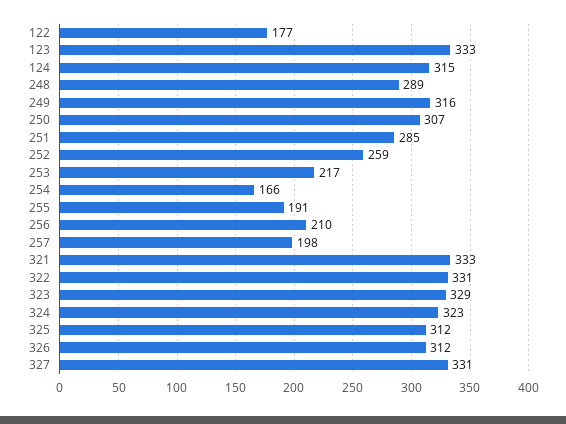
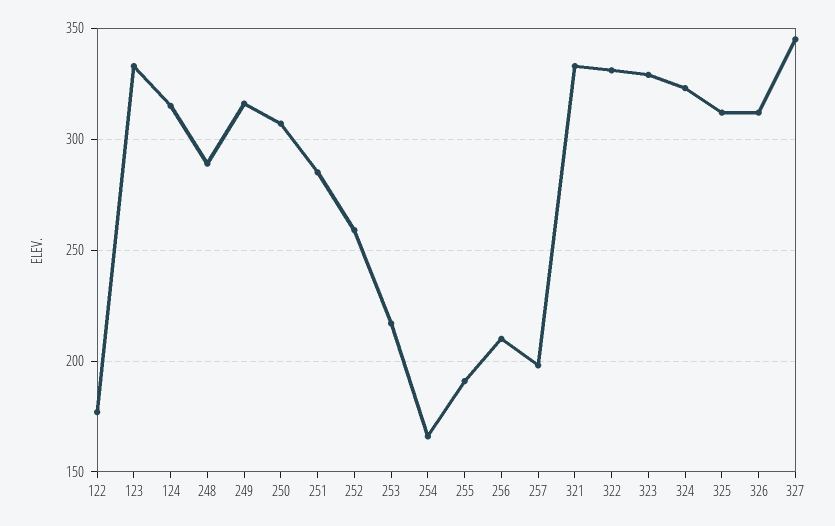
327: 331 -> 345

